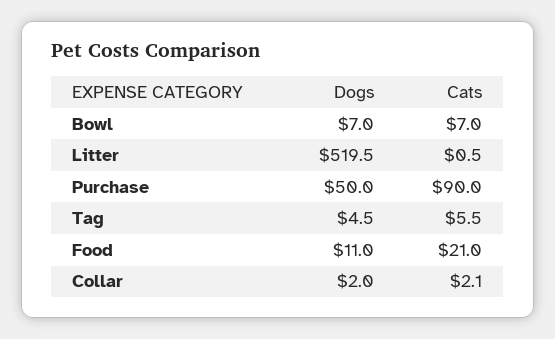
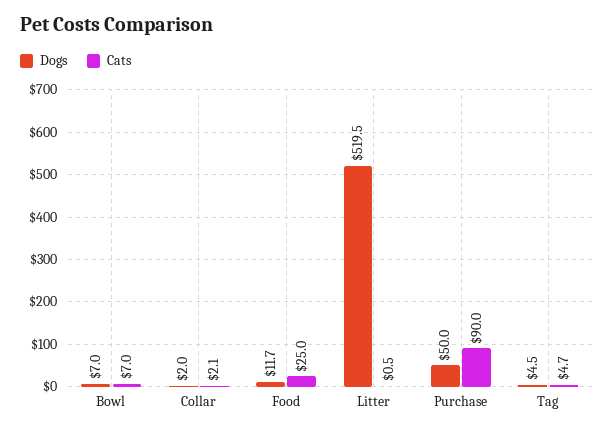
Cats, Tag: 5.5 -> 4.7
Dogs, Food: 11 -> 11.7
Cats, Food: 21 -> 25

